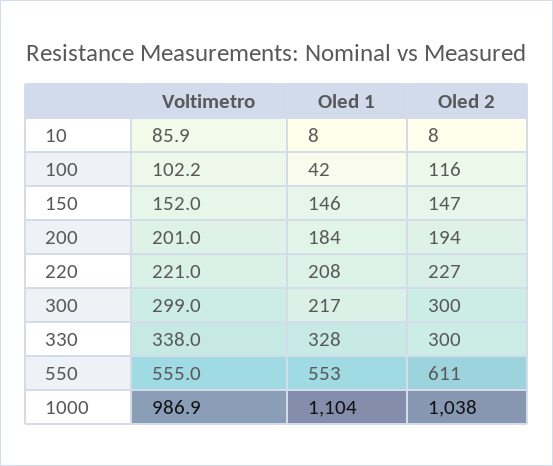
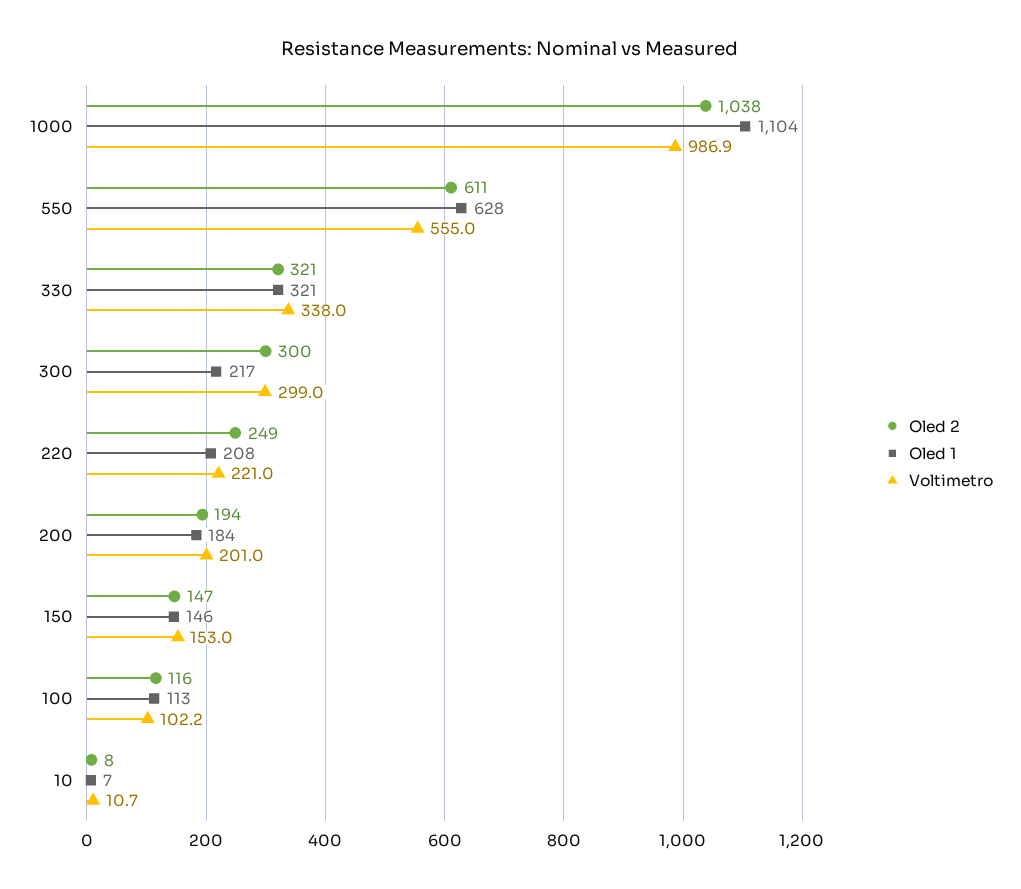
Voltimetro, 10: 85.9 -> 10.7
Oled 1, 10: 8 -> 7
Oled 1, 100: 42 -> 113
Voltimetro, 150: 152 -> 153
Oled 2, 220: 227 -> 249
Oled 1, 330: 328 -> 321
Oled 2, 330: 300 -> 321
Oled 1, 550: 553 -> 628

